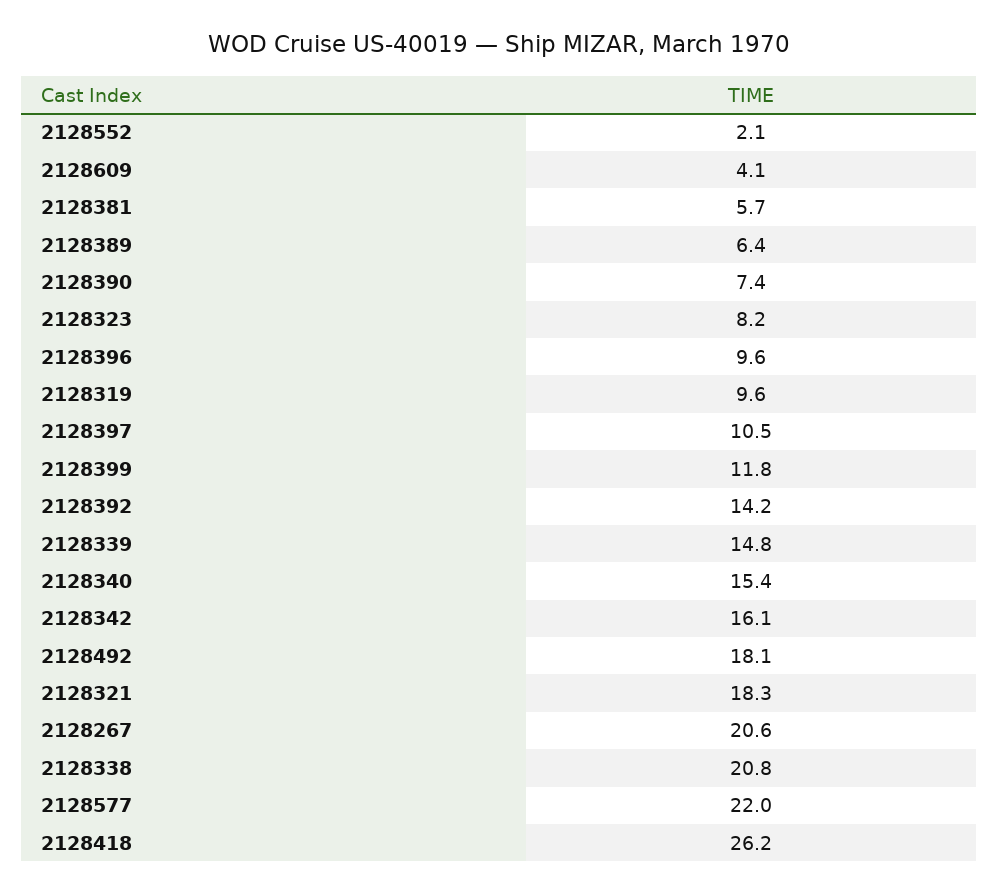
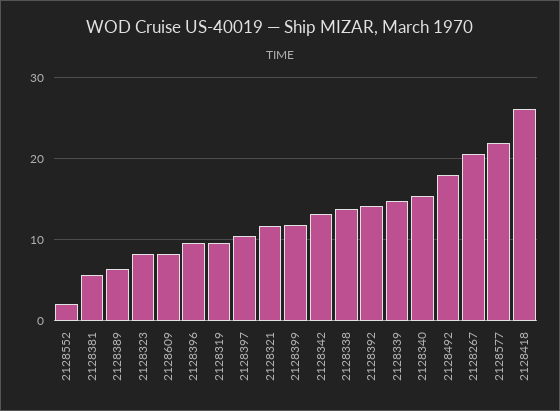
2128609: 4.1 -> 8
2128390: 7.4 -> none
2128342: 16.1 -> 13
2128321: 18.3 -> 12
2128338: 20.8 -> 14

